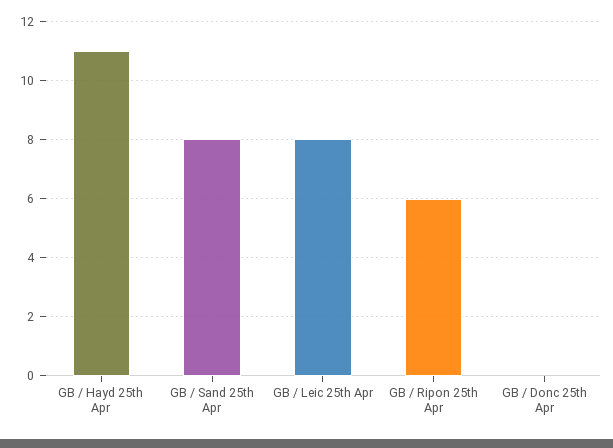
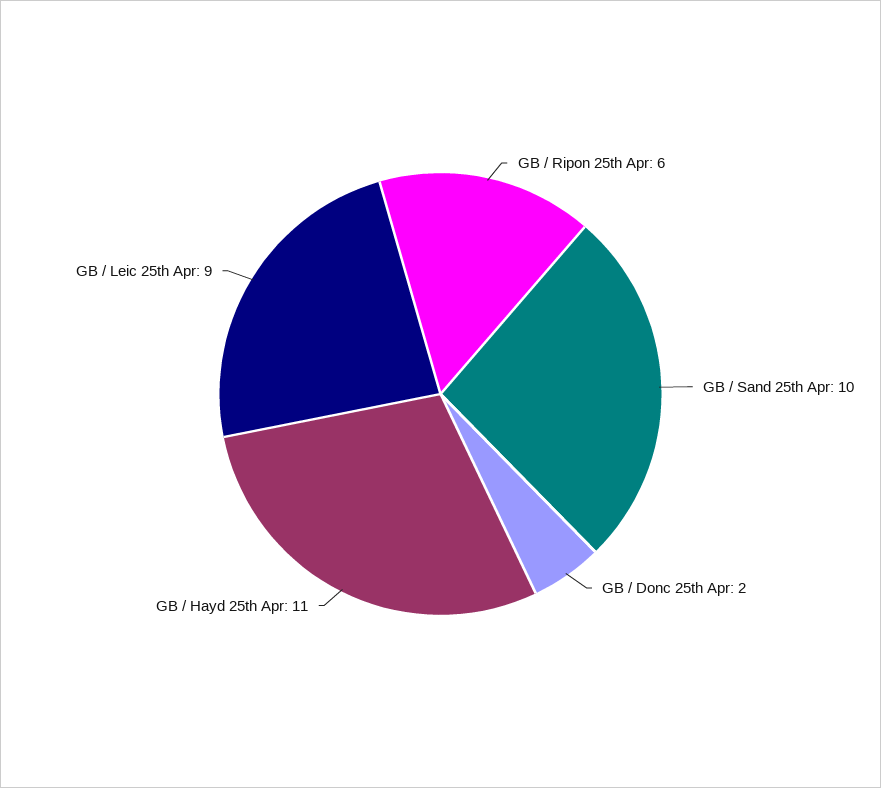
GB / Sand 25th Apr: 8 -> 10
GB / Leic 25th Apr: 8 -> 9
GB / Donc 25th Apr: 0 -> 2

